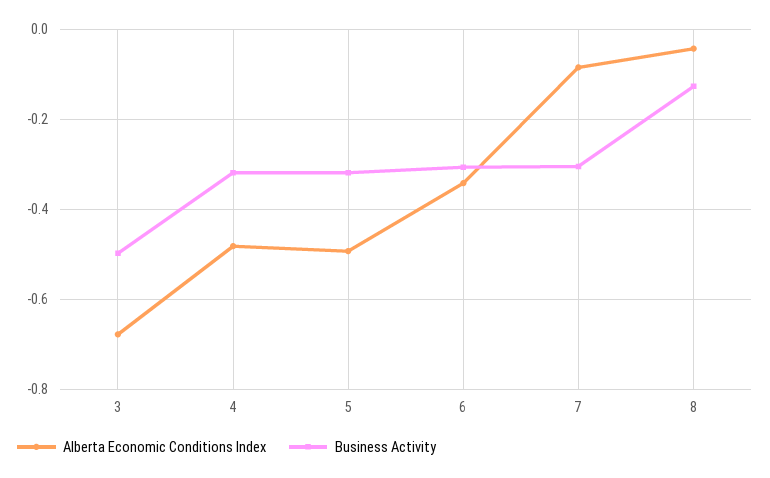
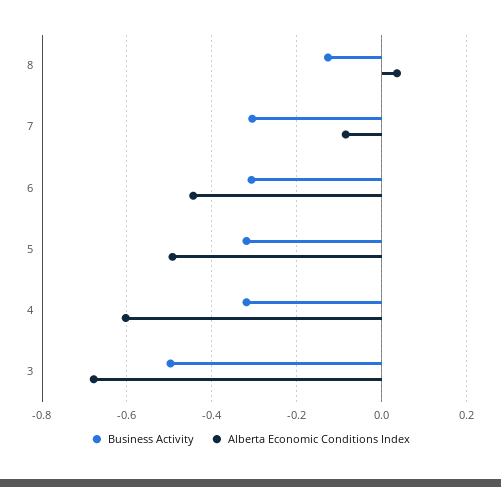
Alberta Economic Conditions Index, 4: -0.48 -> -0.6
Alberta Economic Conditions Index, 6: -0.34 -> -0.44
Alberta Economic Conditions Index, 8: -0.04 -> 0.04

